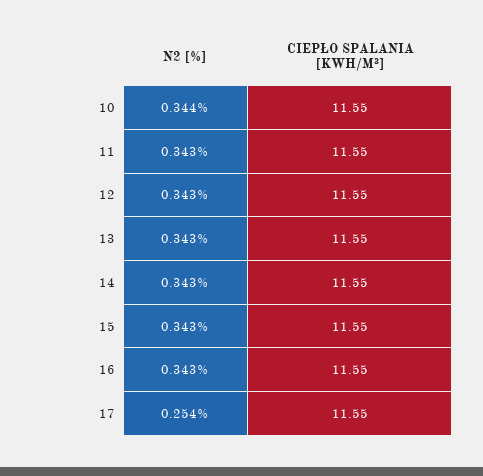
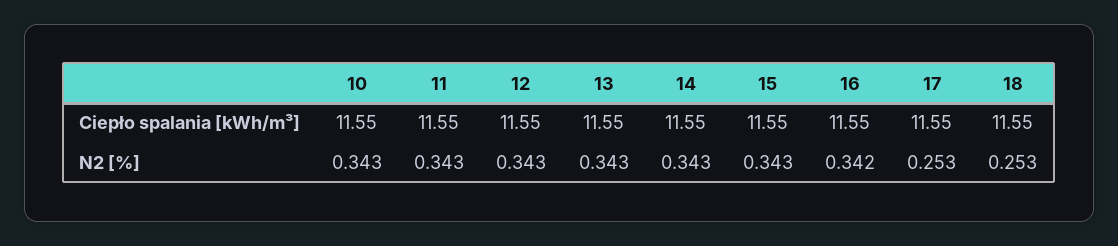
N2 [%], 10: 0.344 -> 0.343
N2 [%], 16: 0.343 -> 0.342
N2 [%], 17: 0.254 -> 0.253
CIEPŁO SPALANIA [KWH/M³], 18: none -> 11.55
N2 [%], 18: none -> 0.253

